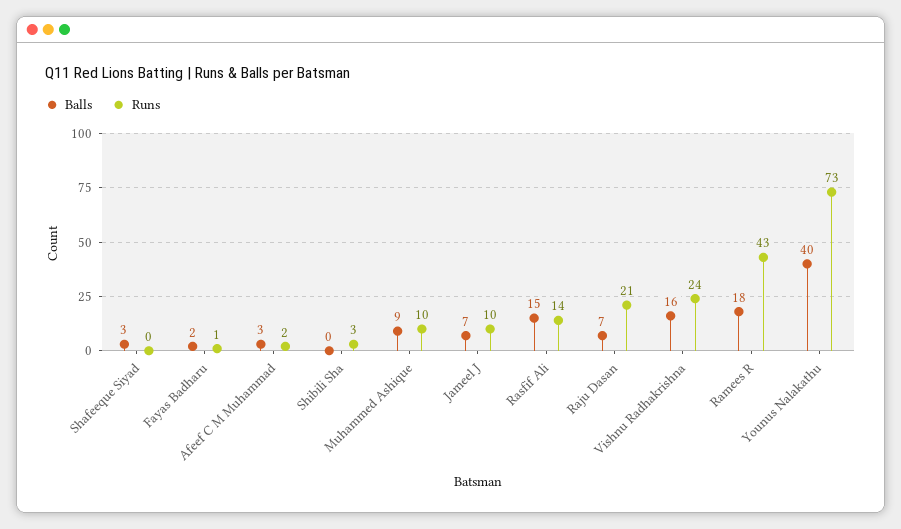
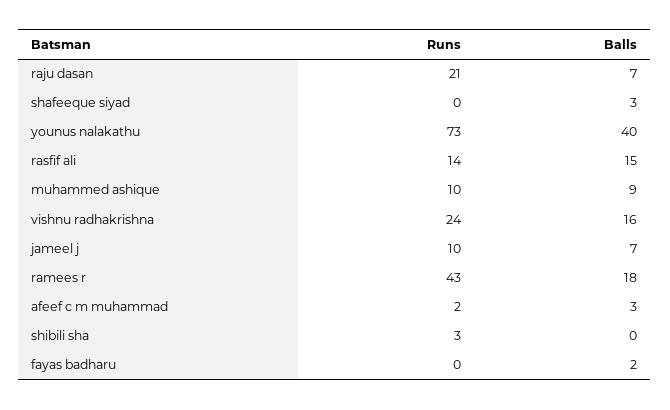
Runs, Fayas Badharu: 1 -> 0

